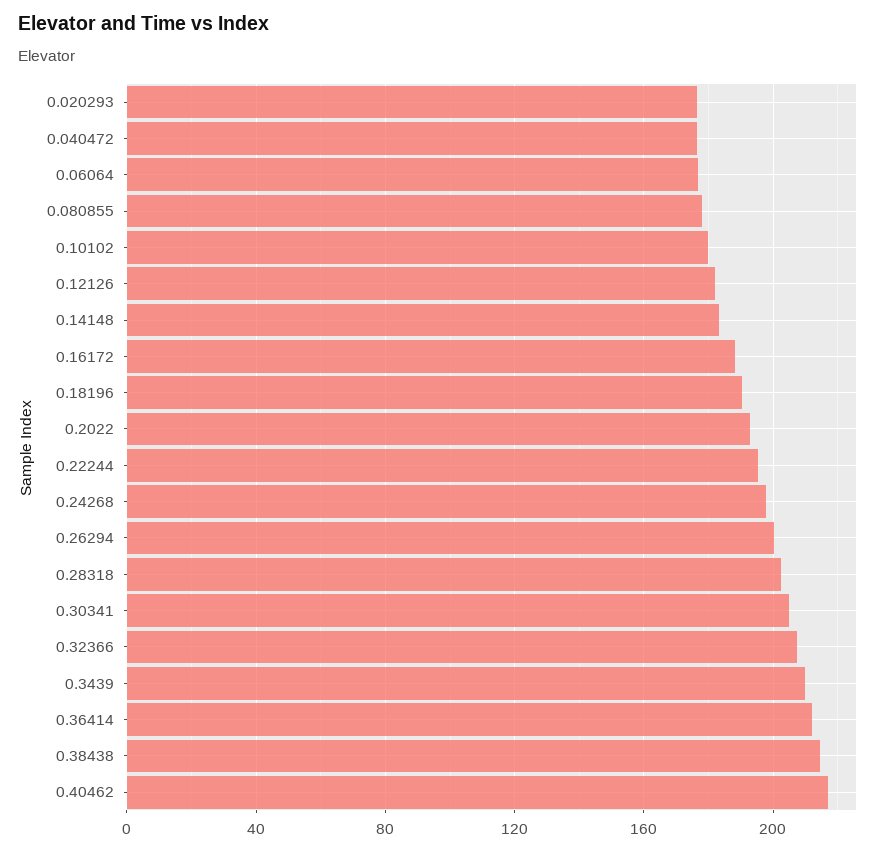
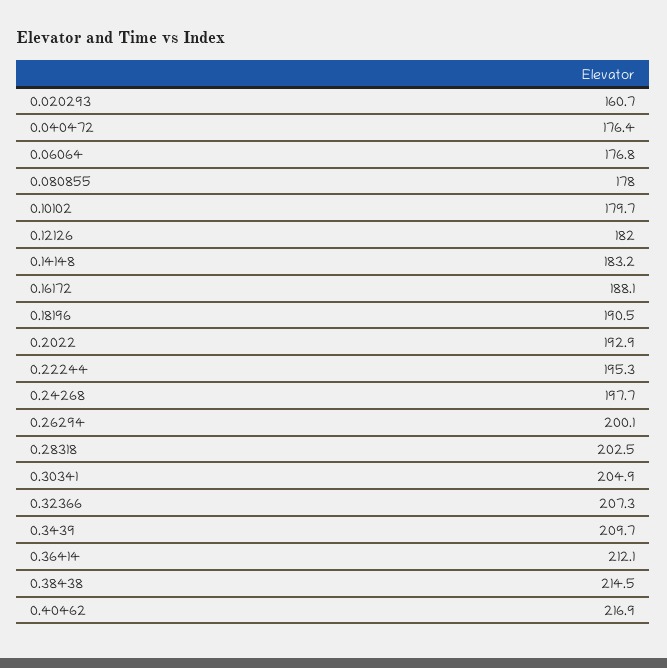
0.020293: 175 -> 160.7

